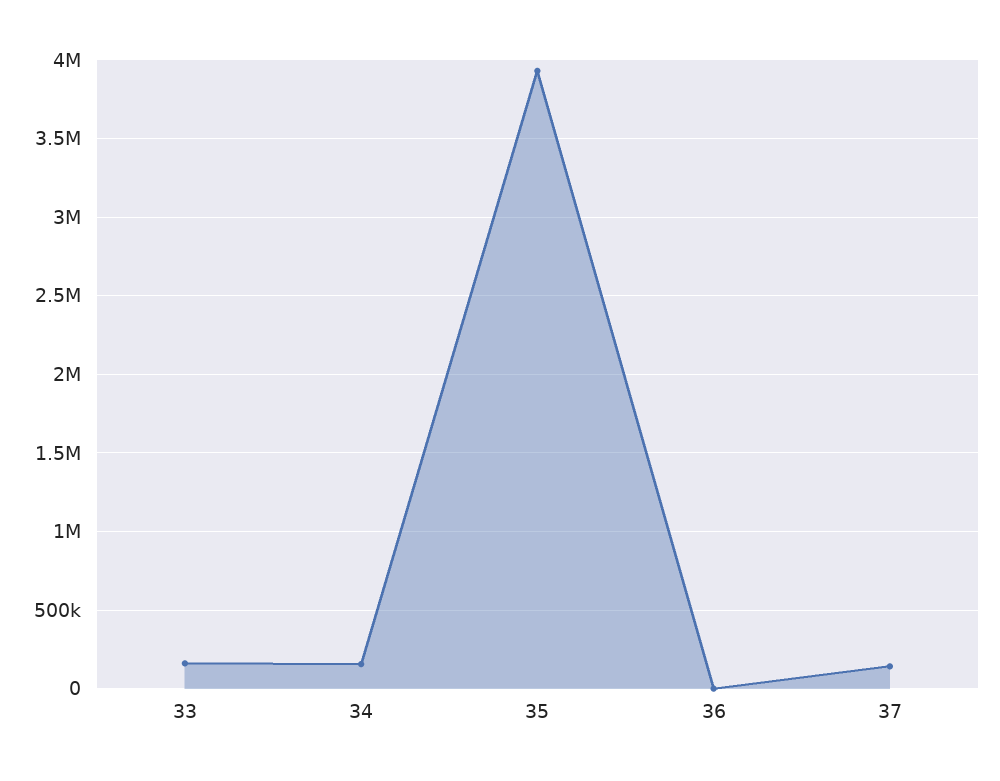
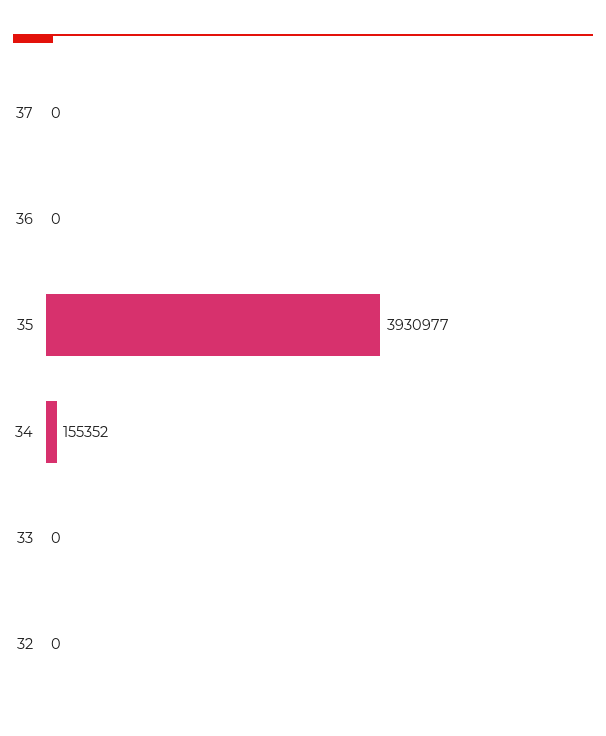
33: 150000 -> 0
37: 150000 -> 0
32: none -> 0

